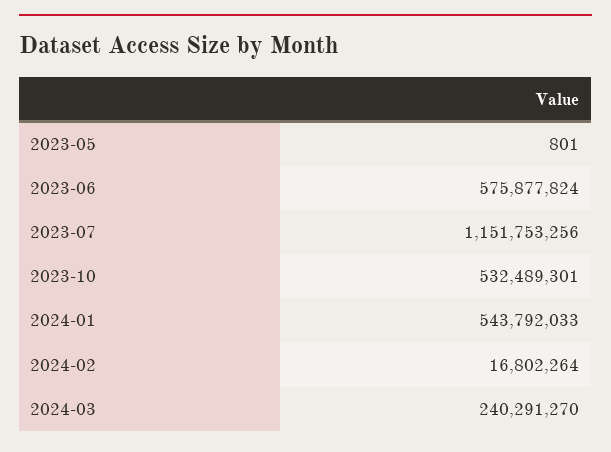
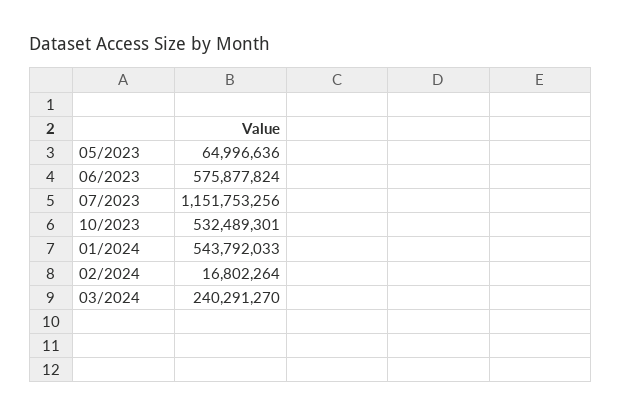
2023-05: 801 -> 64996636

